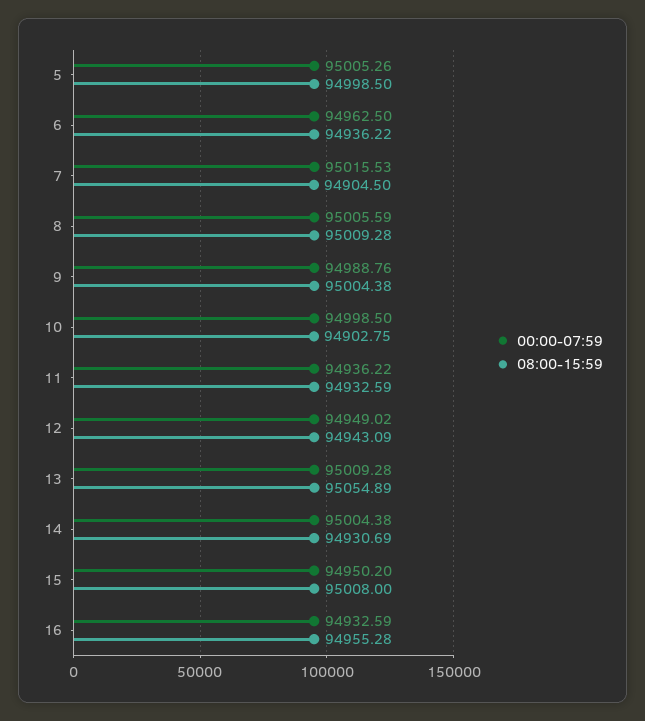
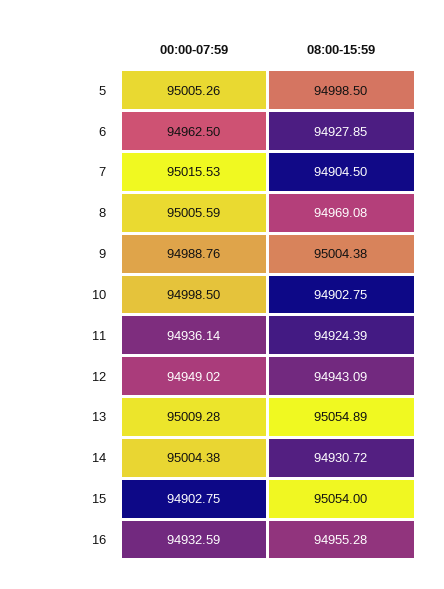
08:00-15:59, 6: 94936.22 -> 94927.85
08:00-15:59, 8: 95009.28 -> 94969.08
00:00-07:59, 11: 94936.22 -> 94936.14
08:00-15:59, 11: 94932.59 -> 94924.39
08:00-15:59, 14: 94930.69 -> 94930.72
00:00-07:59, 15: 94950.2 -> 94902.75
08:00-15:59, 15: 95008 -> 95054

